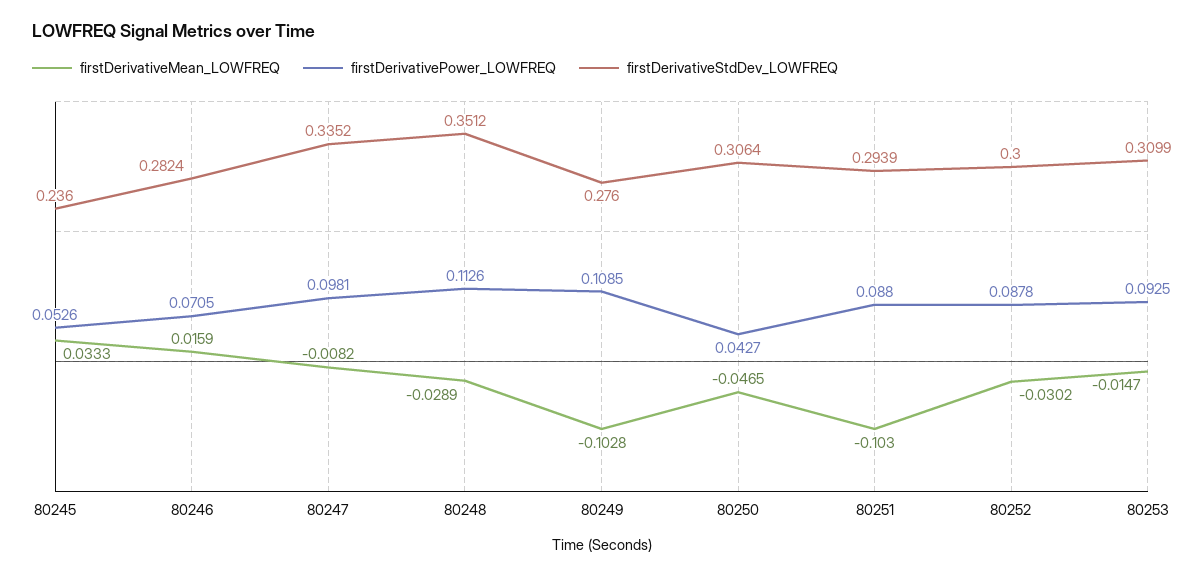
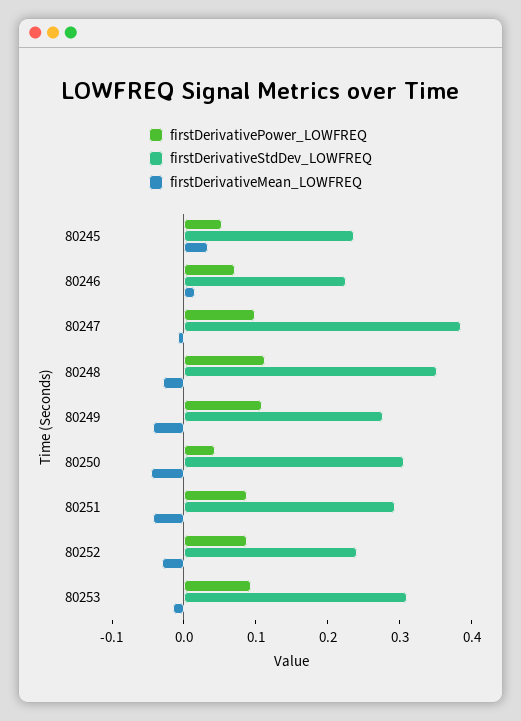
firstDerivativeStdDev_LOWFREQ, 80246: 0.2824 -> 0.22
firstDerivativeStdDev_LOWFREQ, 80247: 0.3352 -> 0.38
firstDerivativeMean_LOWFREQ, 80249: -0.1028 -> -0.04
firstDerivativeMean_LOWFREQ, 80251: -0.103 -> -0.04
firstDerivativeStdDev_LOWFREQ, 80252: 0.3 -> 0.24

